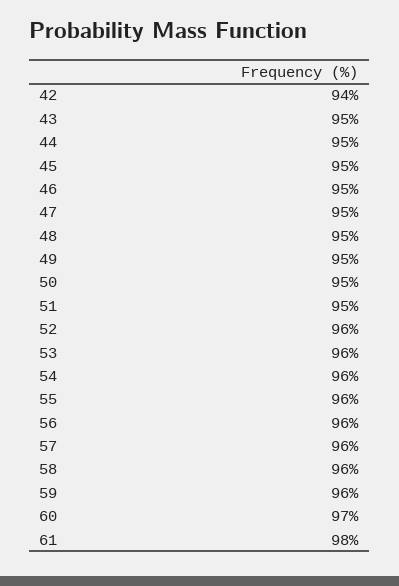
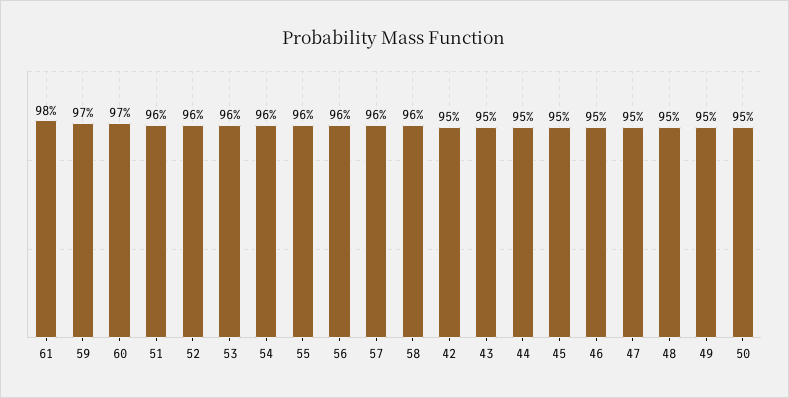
42: 94 -> 95
51: 95 -> 96
59: 96 -> 97

